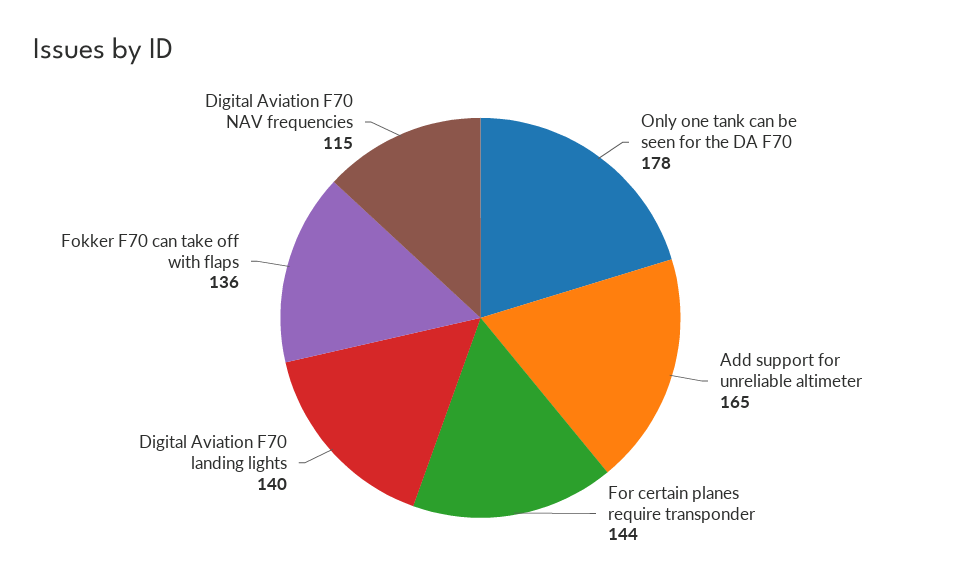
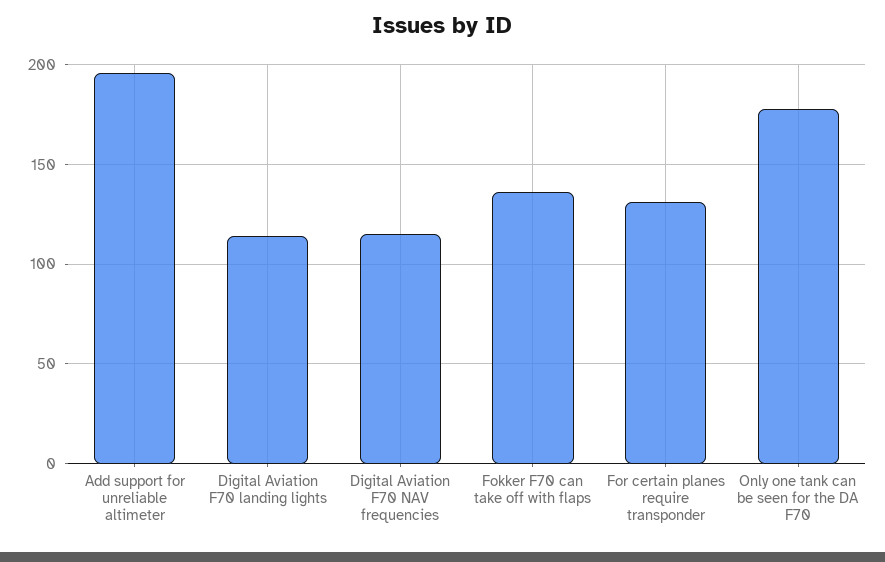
Add support for unreliable altimeter: 165 -> 195
For certain planes require transponder: 144 -> 130
Digital Aviation F70 landing lights: 140 -> 115

